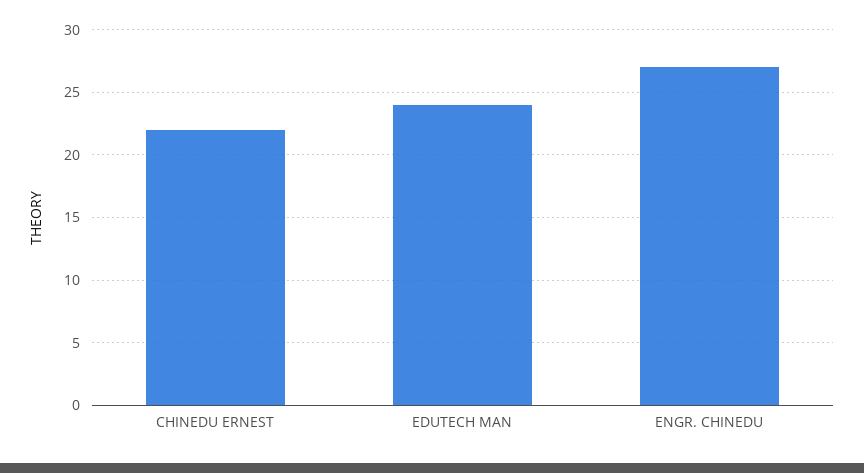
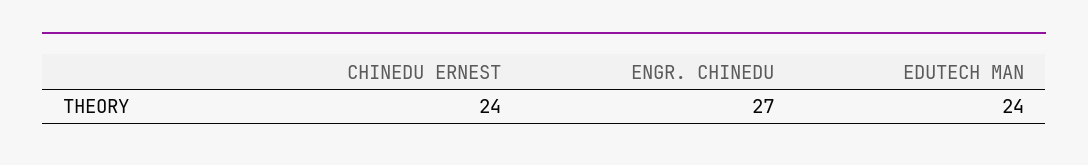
CHINEDU ERNEST: 22 -> 24

